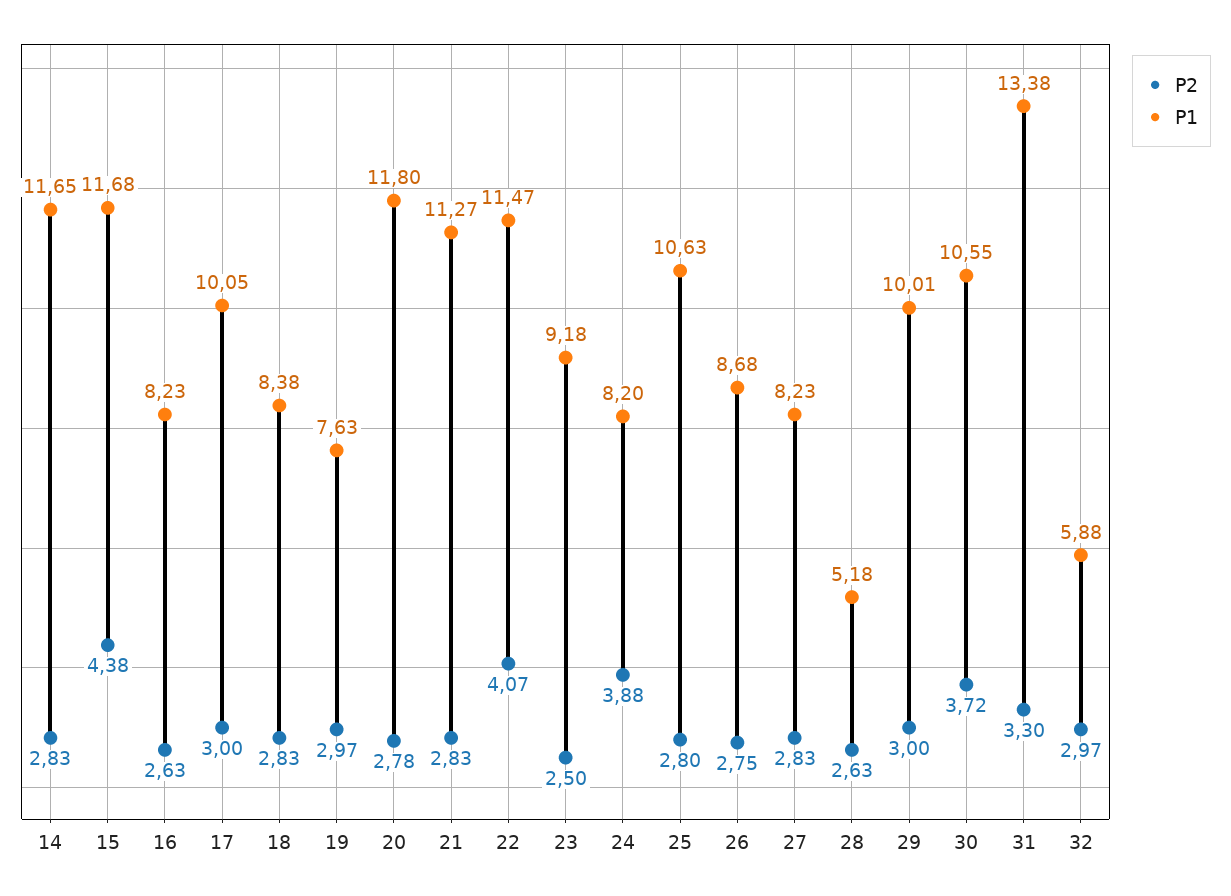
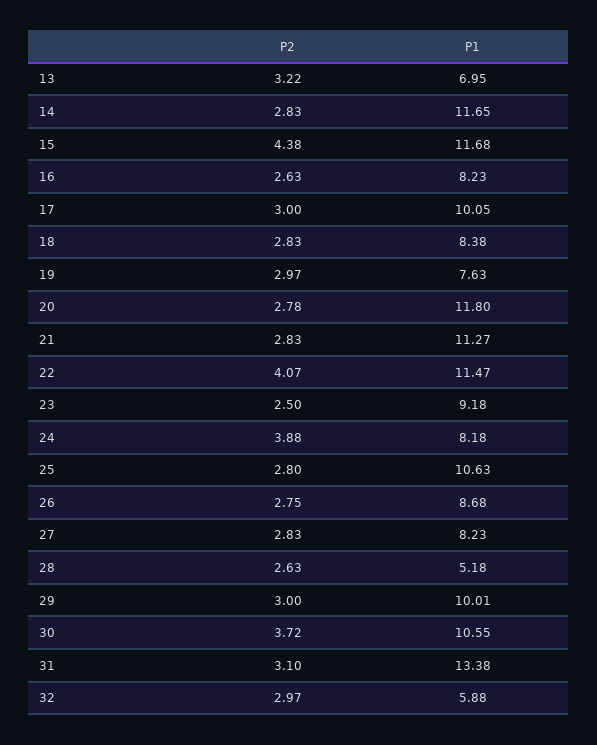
P1, 24: 8.2 -> 8.18
P2, 31: 3.3 -> 3.1
P2, 13: none -> 3.22
P1, 13: none -> 6.95

